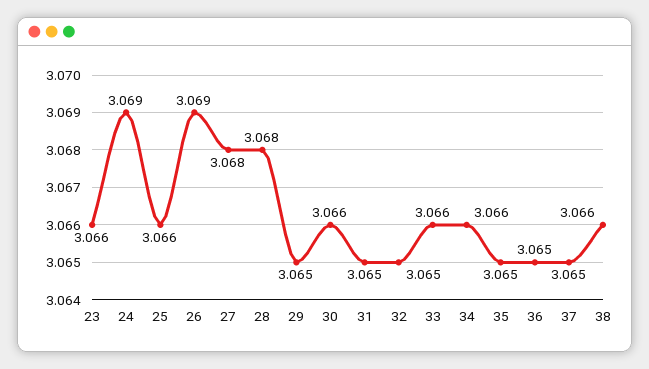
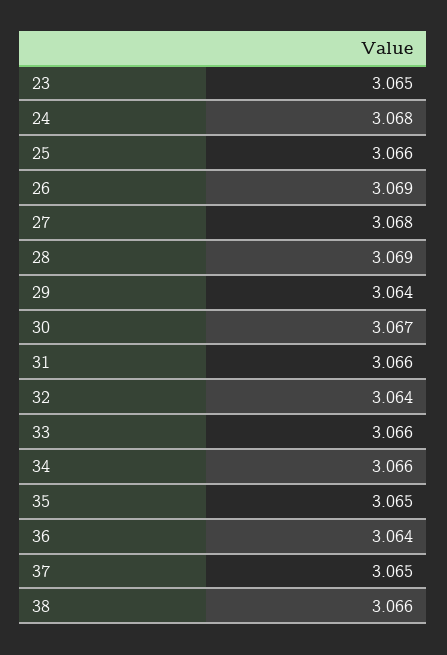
23: 3.066 -> 3.065
24: 3.069 -> 3.068
28: 3.068 -> 3.069
29: 3.065 -> 3.064
30: 3.066 -> 3.067
31: 3.065 -> 3.066
32: 3.065 -> 3.064
36: 3.065 -> 3.064

